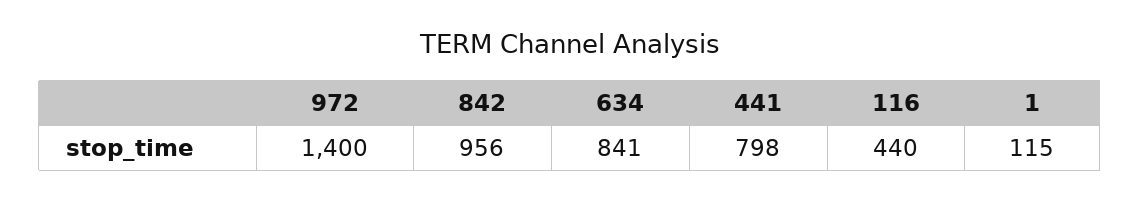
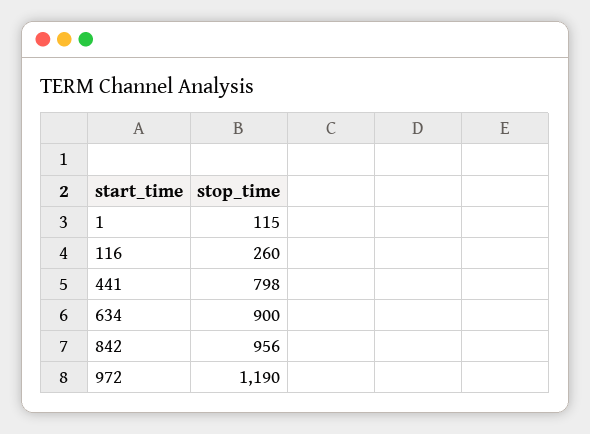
972: 1400 -> 1190
634: 841 -> 900
116: 440 -> 260

